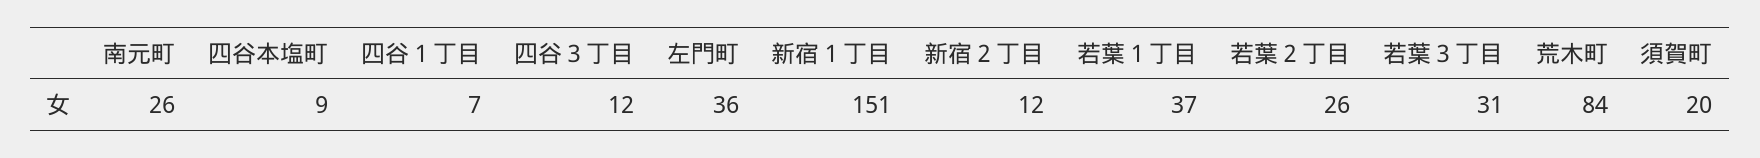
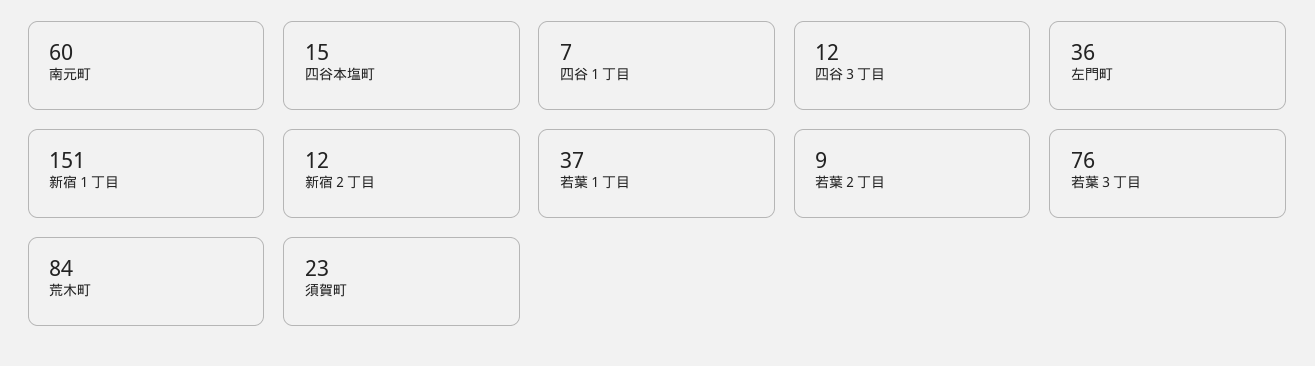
南元町: 26 -> 60
四谷本塩町: 9 -> 15
若葉２丁目: 26 -> 9
若葉３丁目: 31 -> 76
須賀町: 20 -> 23

